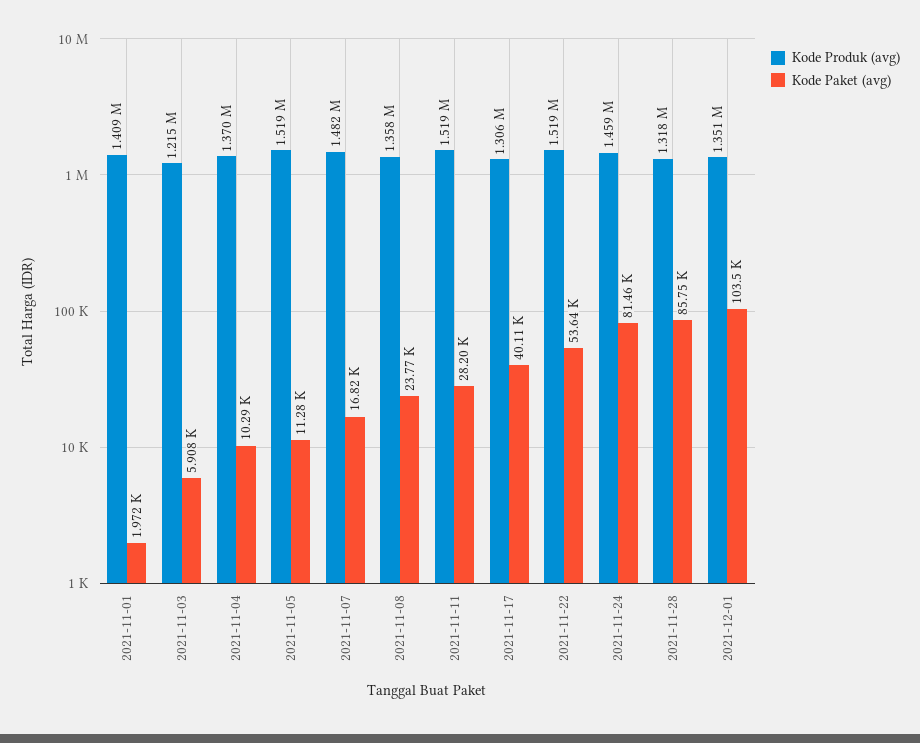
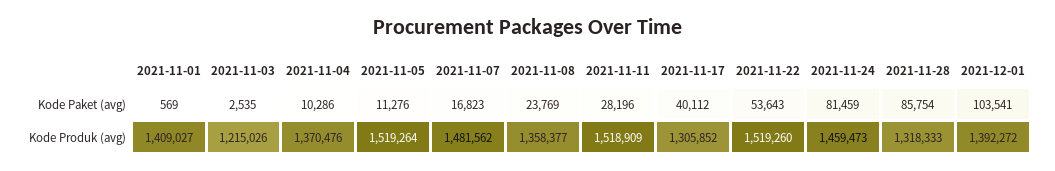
Kode Paket (avg), 2021-11-01: 1972 -> 569
Kode Paket (avg), 2021-11-03: 5908 -> 2535
Kode Produk (avg), 2021-12-01: 1351000 -> 1392272

